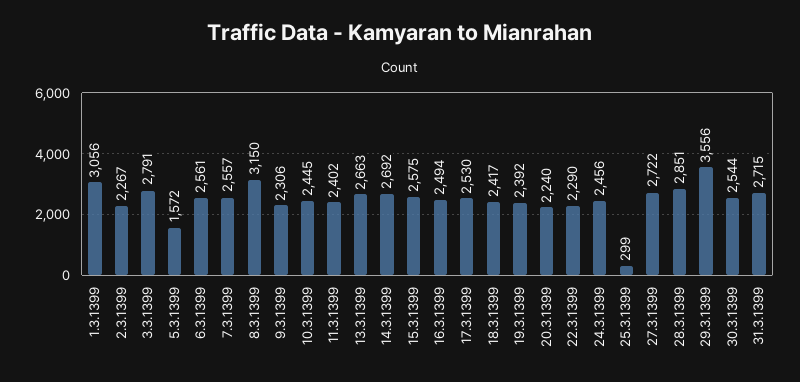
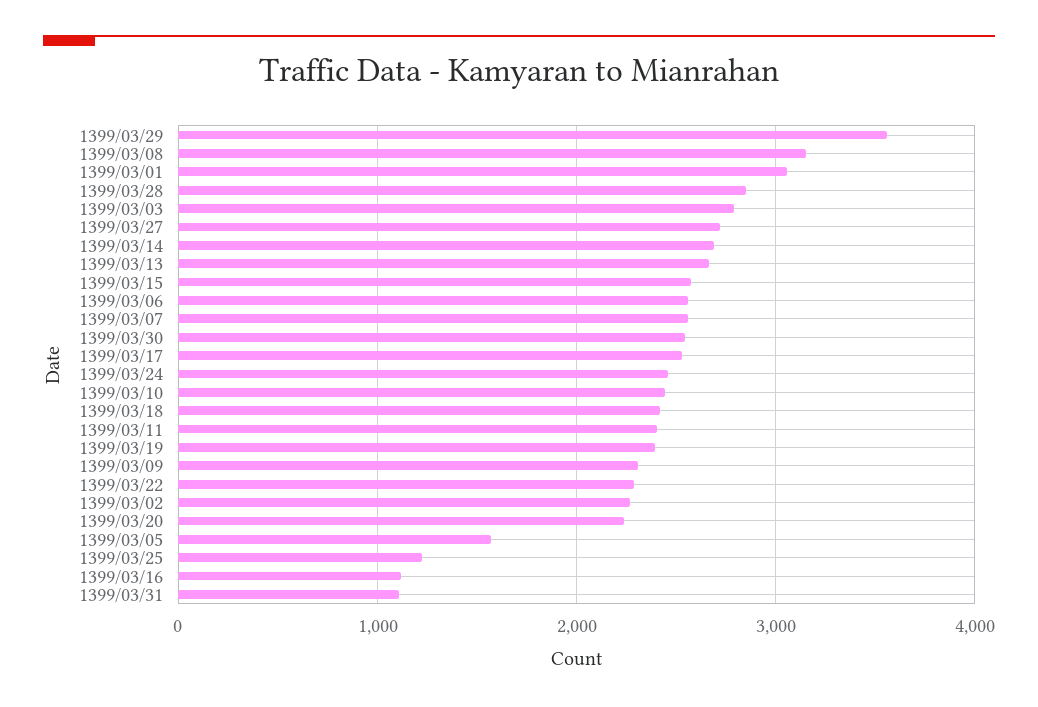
16.3.1399: 2494 -> 1100
25.3.1399: 299 -> 1200
31.3.1399: 2715 -> 1100

